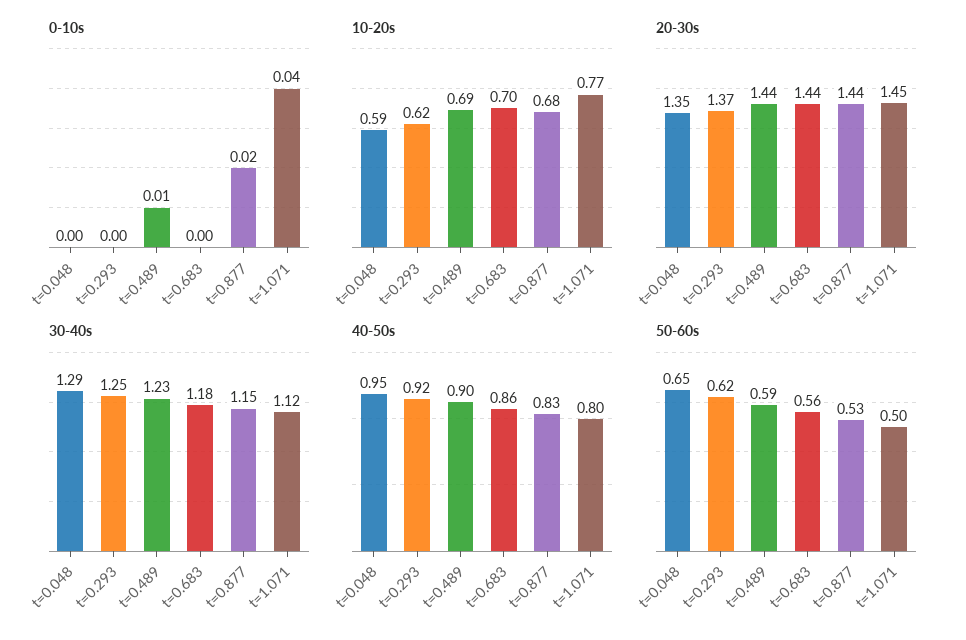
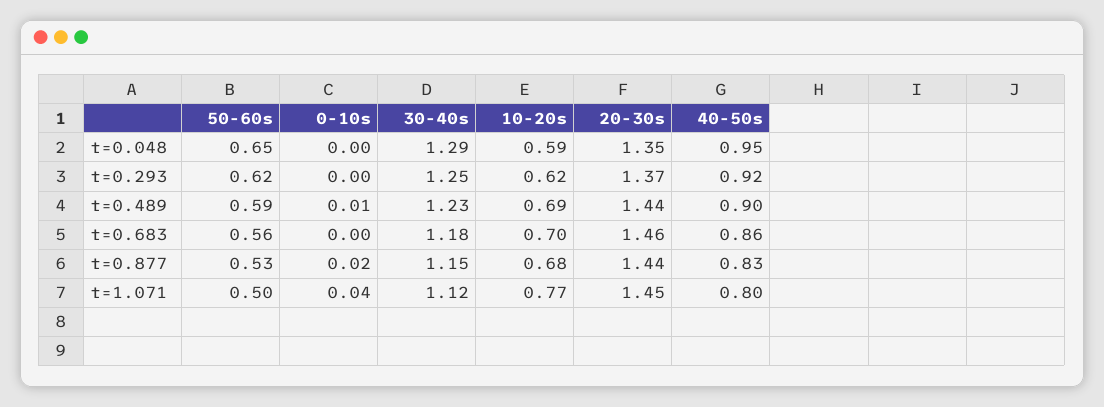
20-30s, t=0.683: 1.44 -> 1.46

